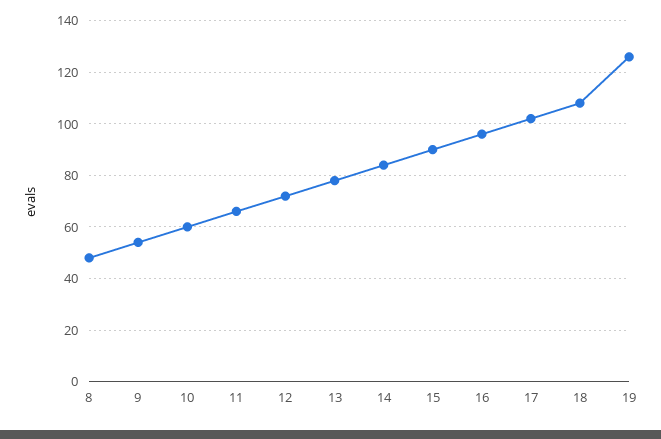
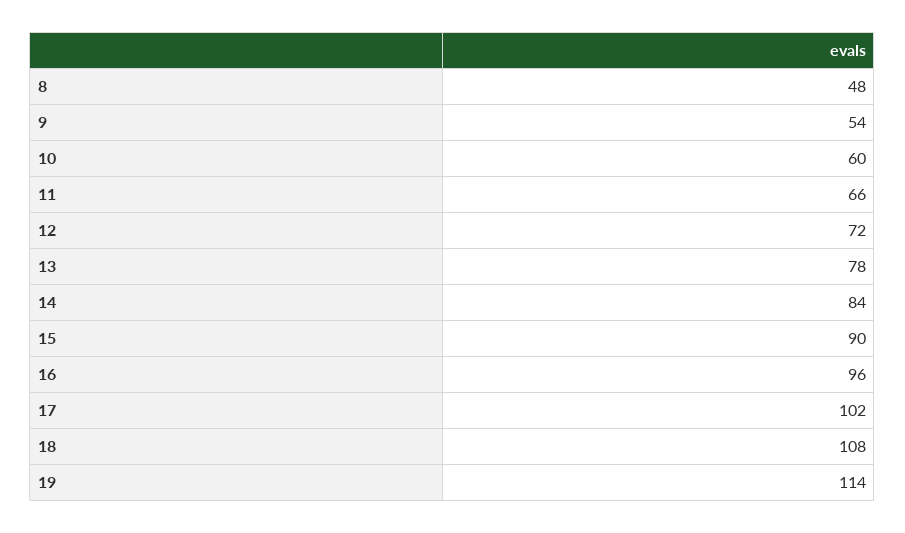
19: 125 -> 114

